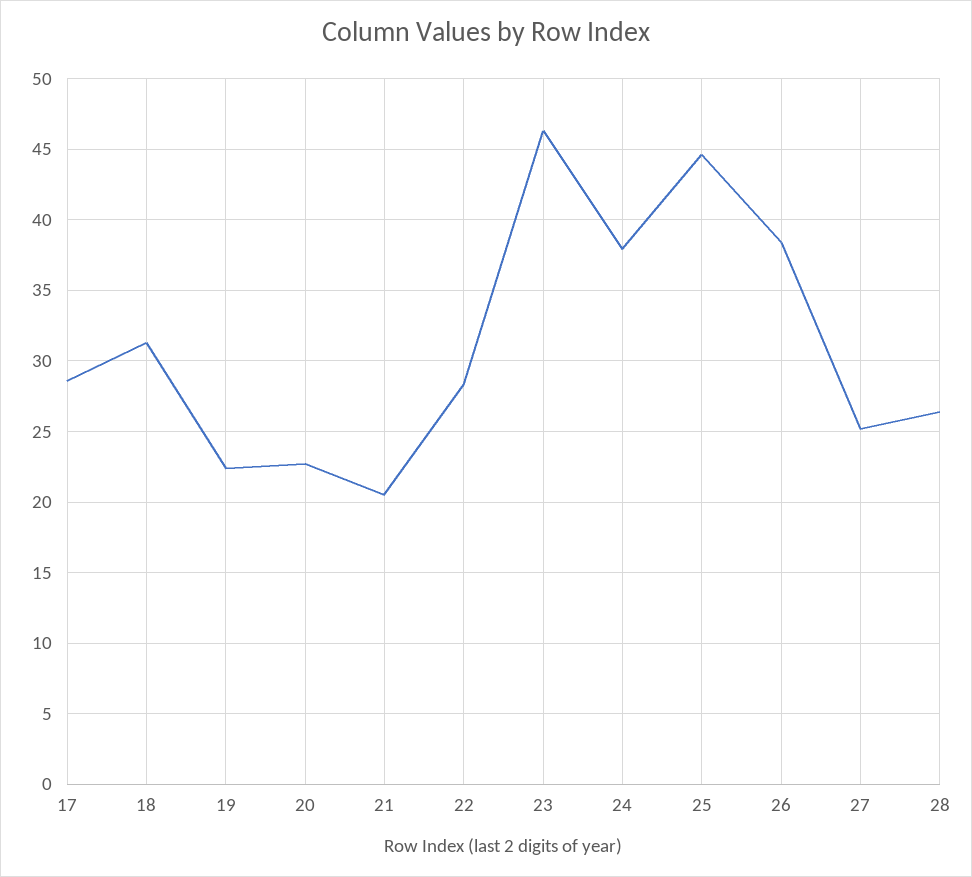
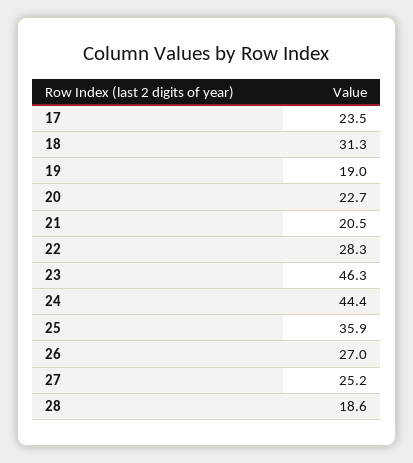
17: 28.5 -> 23.5
19: 22.5 -> 19
24: 38 -> 44.4
25: 44.5 -> 35.9
26: 38.5 -> 27
28: 26.5 -> 18.6

